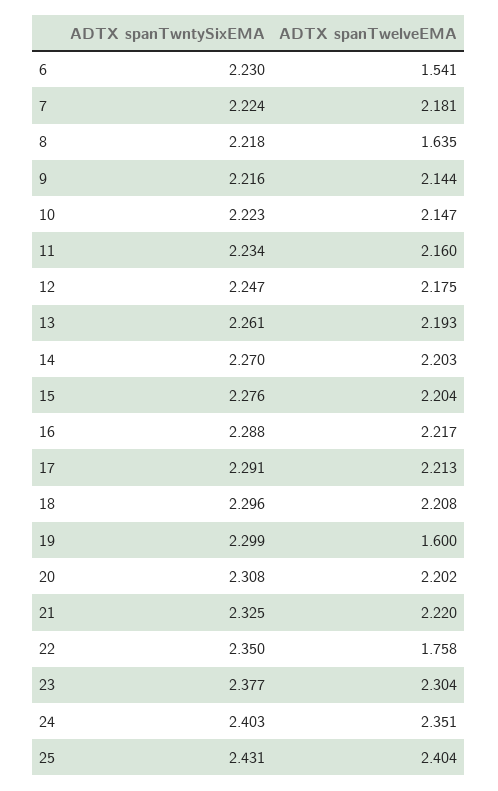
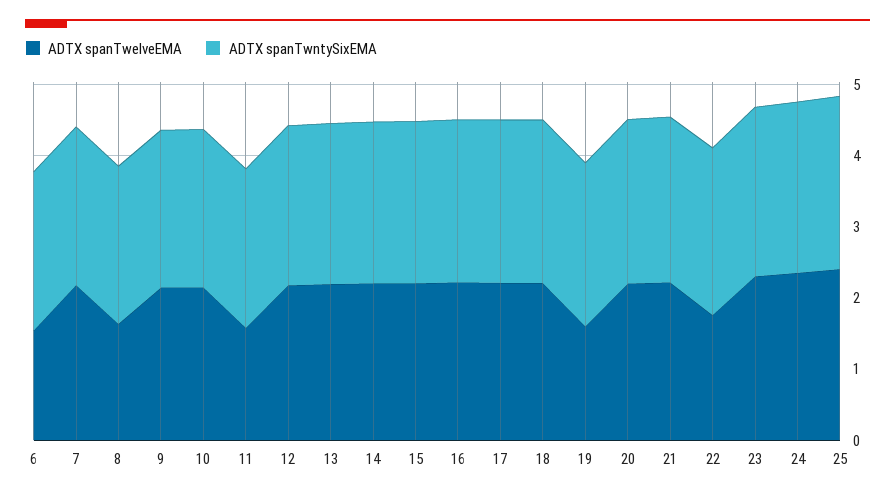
ADTX spanTwelveEMA, 11: 2.16 -> 1.6

